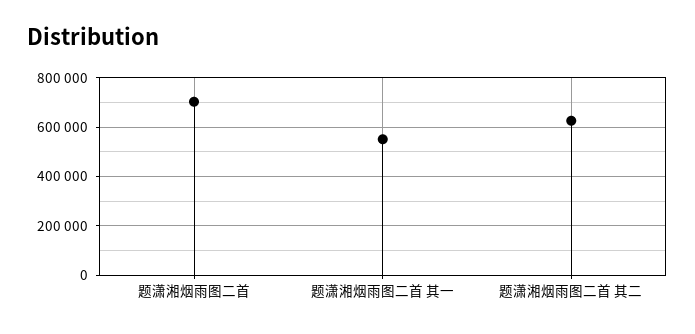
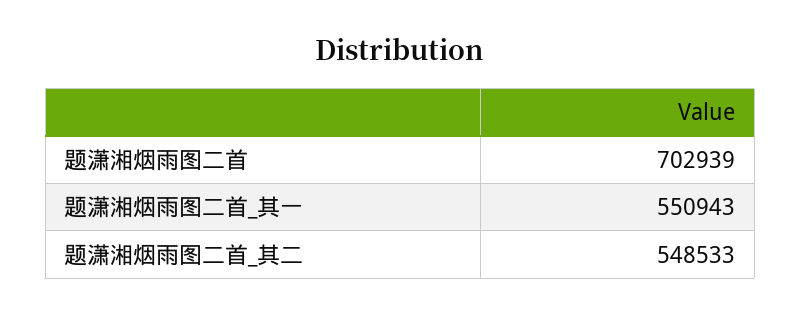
题潇湘烟雨图二首 其二: 625000 -> 548533

